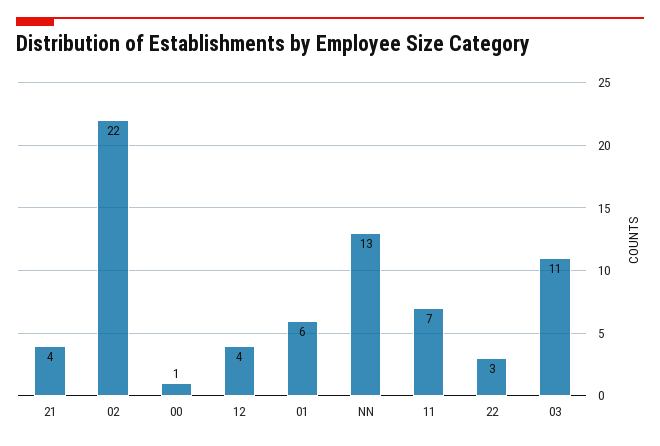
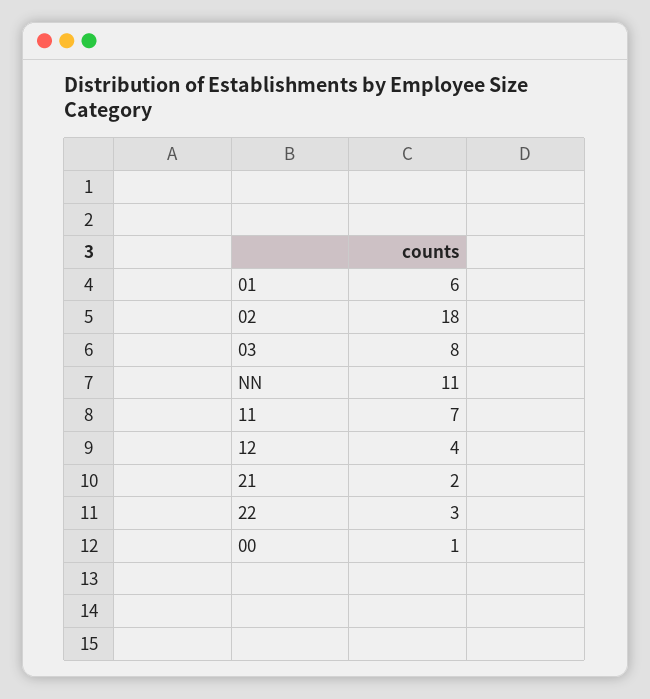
21: 4 -> 2
02: 22 -> 18
NN: 13 -> 11
03: 11 -> 8

